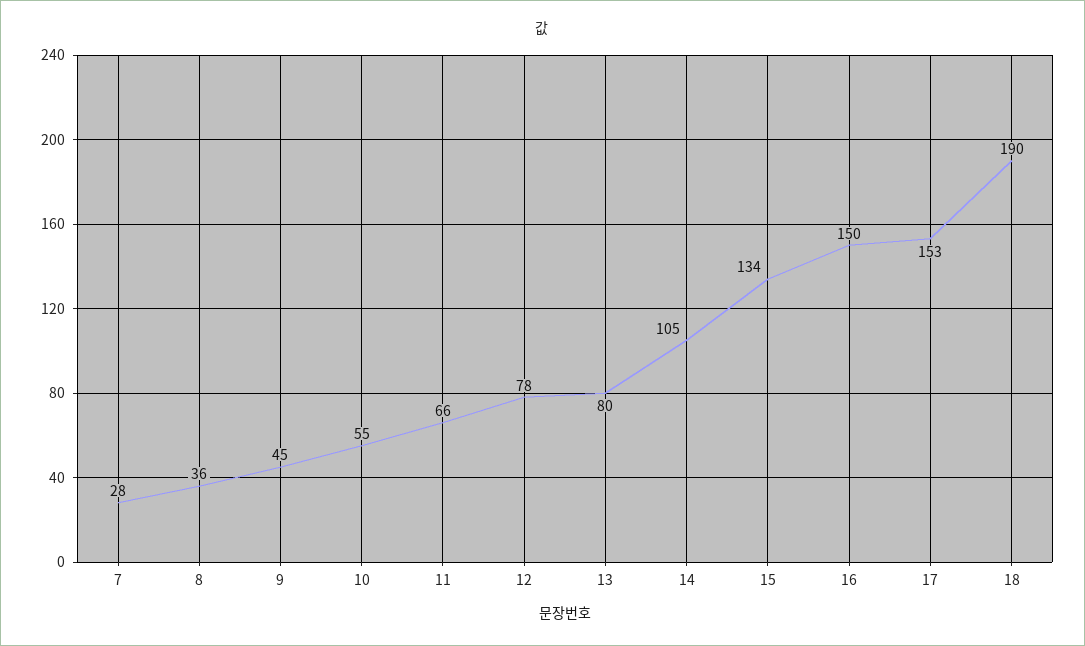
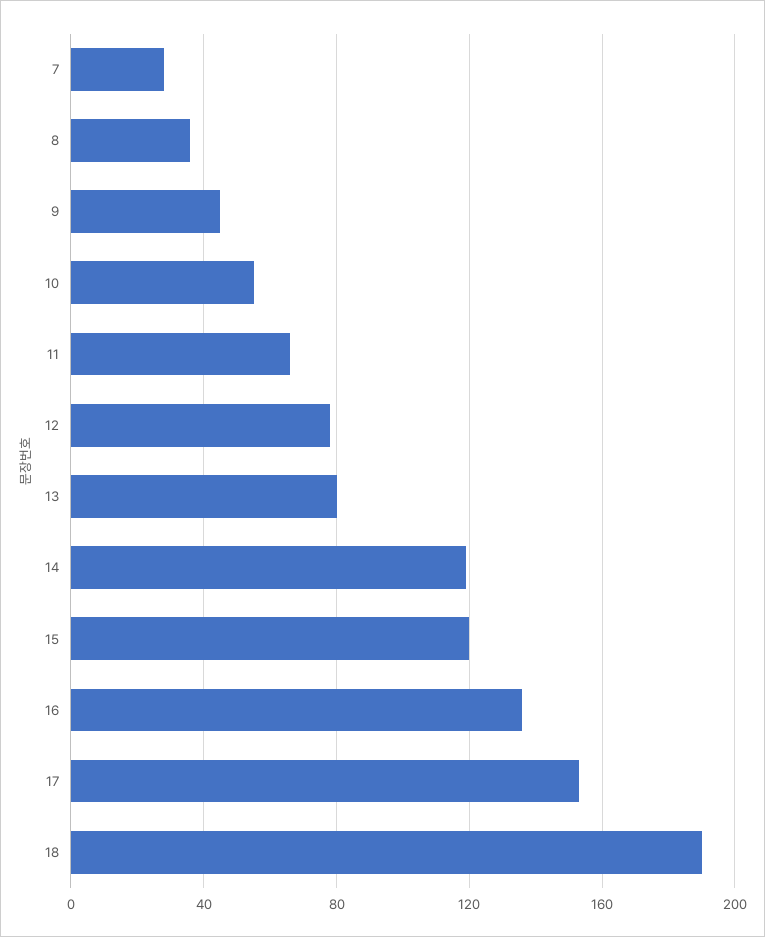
14: 105 -> 120
15: 134 -> 120
16: 150 -> 135

